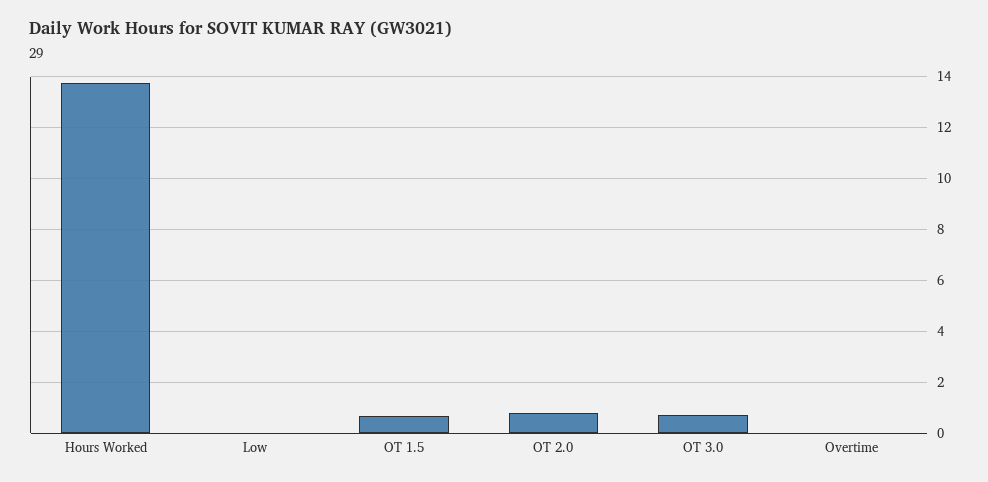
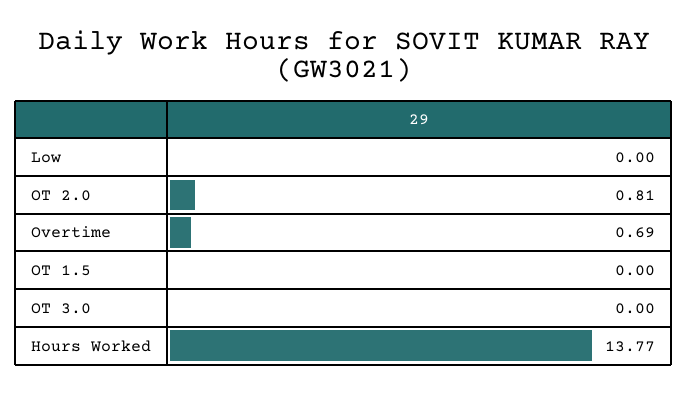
OT 1.5: 0.75 -> 0
OT 3.0: 0.75 -> 0
Overtime: 0 -> 0.69

